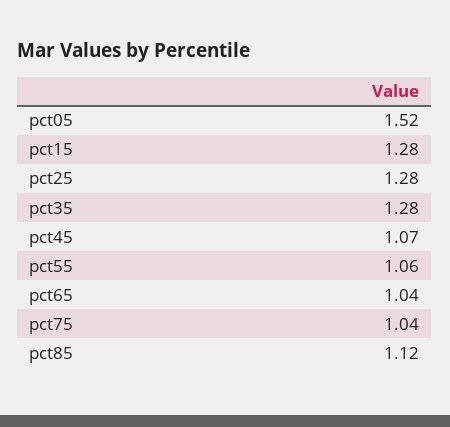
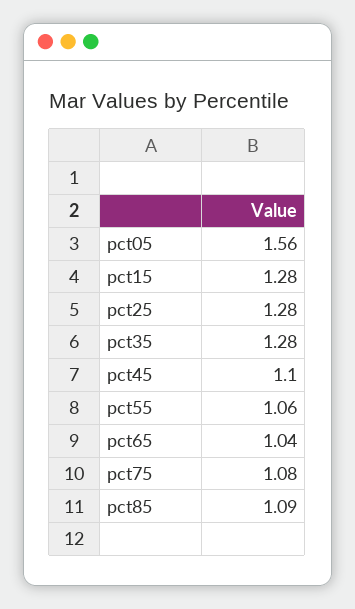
pct05: 1.52 -> 1.56
pct45: 1.07 -> 1.1
pct75: 1.04 -> 1.08
pct85: 1.12 -> 1.09

